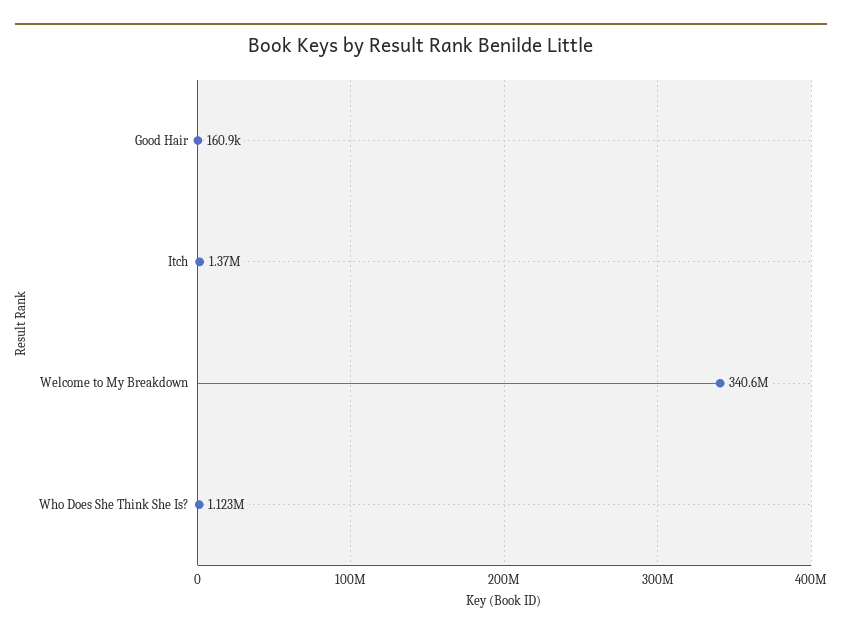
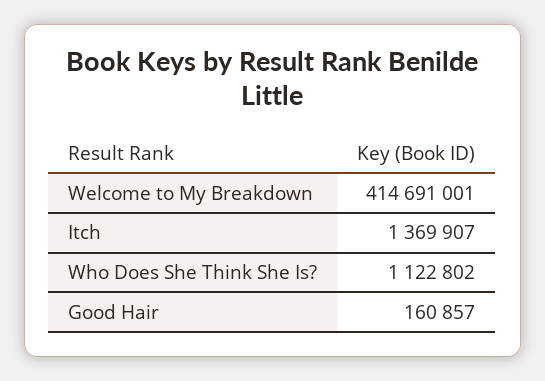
Welcome to My Breakdown: 340600000 -> 414691001

